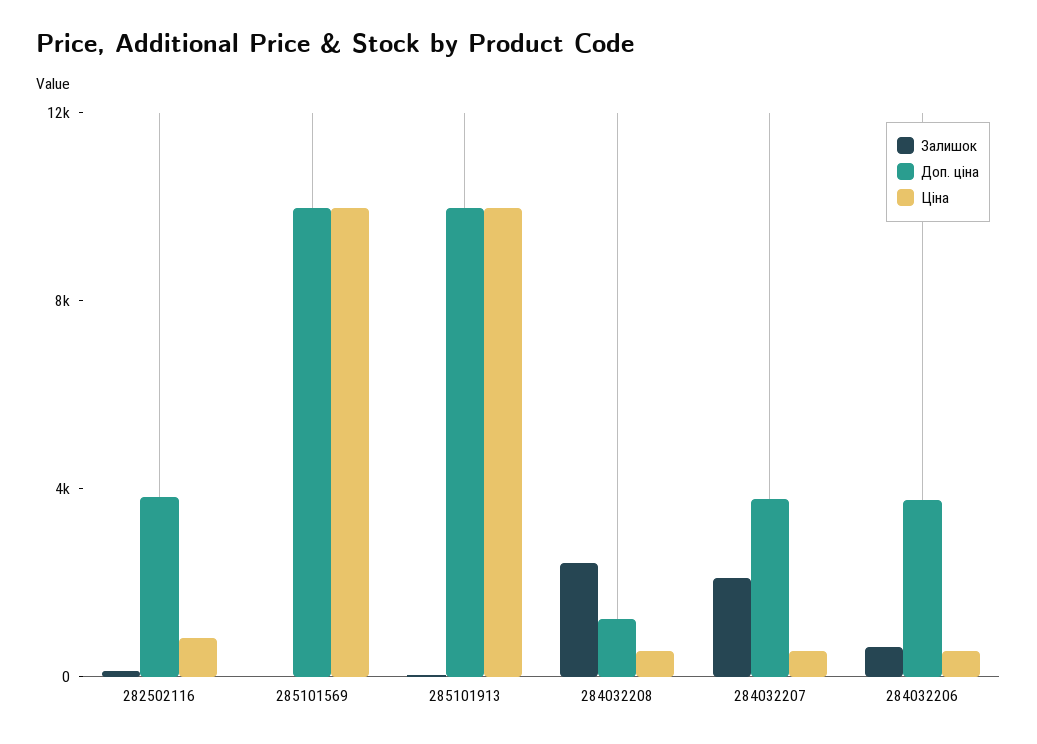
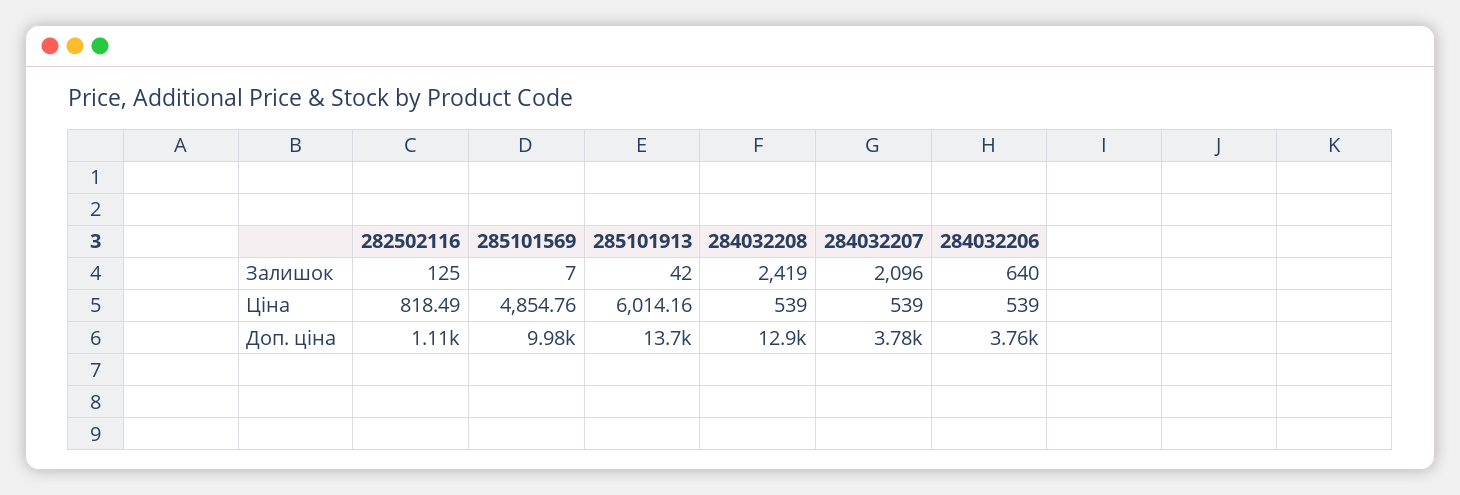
Доп. ціна, 282502116: 4000 -> 1110
Ціна, 285101569: 10000 -> 4854.76
Доп. ціна, 285101913: 10000 -> 13700
Ціна, 285101913: 10000 -> 6014.16
Доп. ціна, 284032208: 1000 -> 12900

